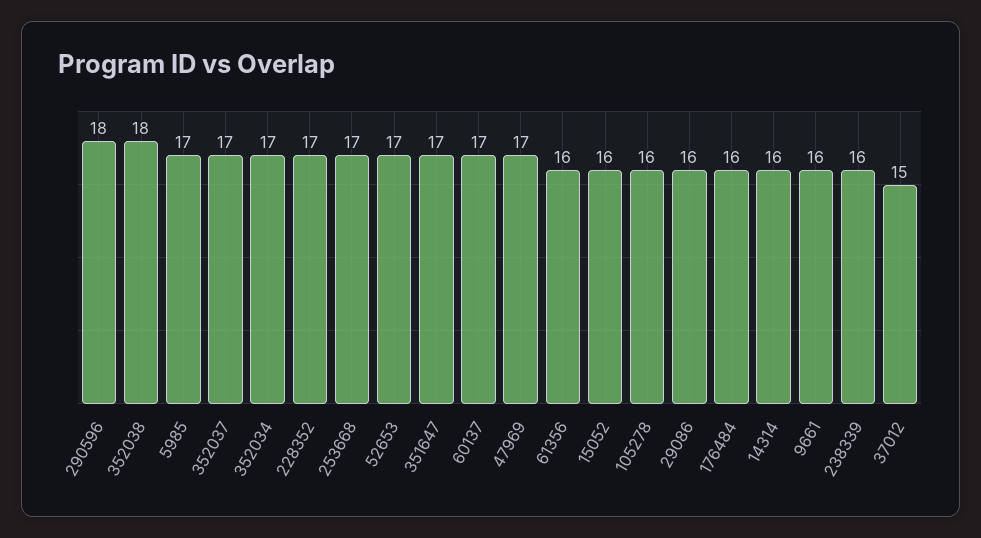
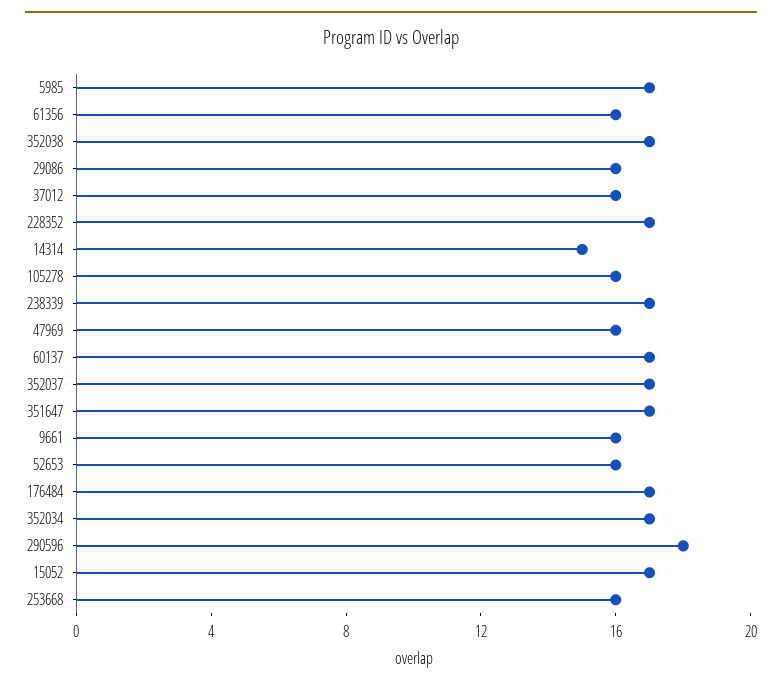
352038: 18 -> 17
253668: 17 -> 16
52653: 17 -> 16
47969: 17 -> 16
15052: 16 -> 17
176484: 16 -> 17
14314: 16 -> 15
238339: 16 -> 17
37012: 15 -> 16

